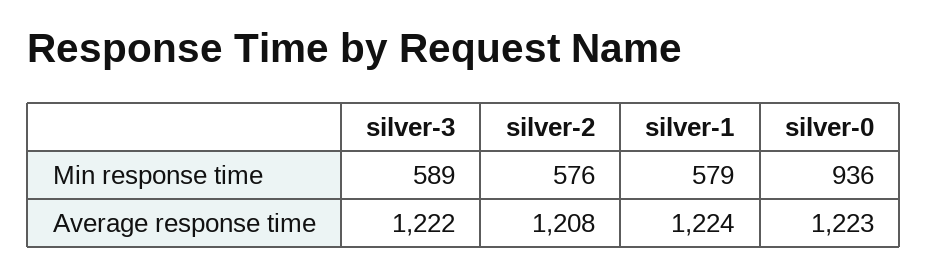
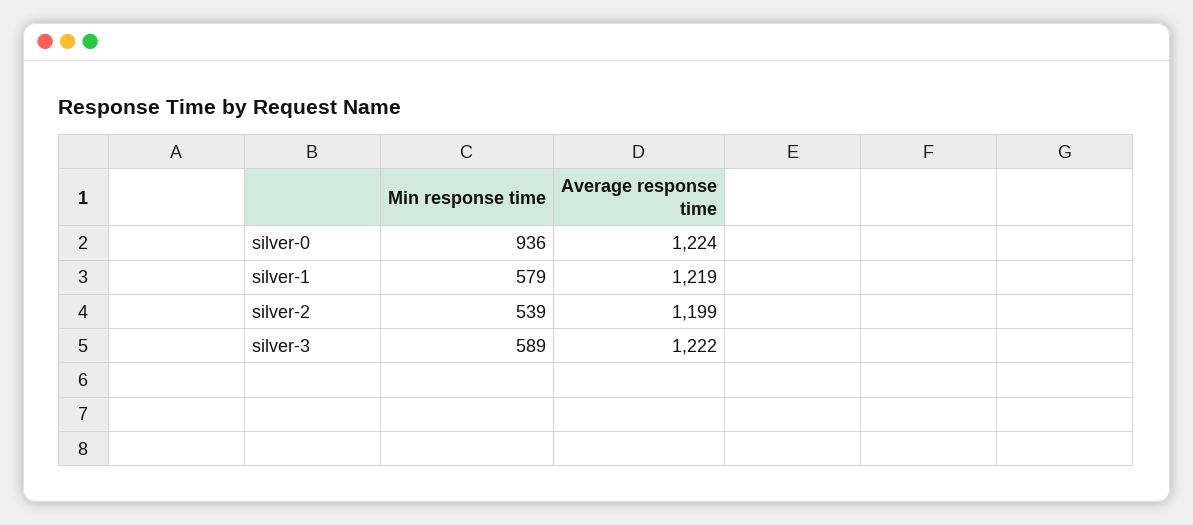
silver-2, Min response time: 576 -> 539
silver-2, Average response time: 1208 -> 1199
silver-1, Average response time: 1224 -> 1219
silver-0, Average response time: 1223 -> 1224

